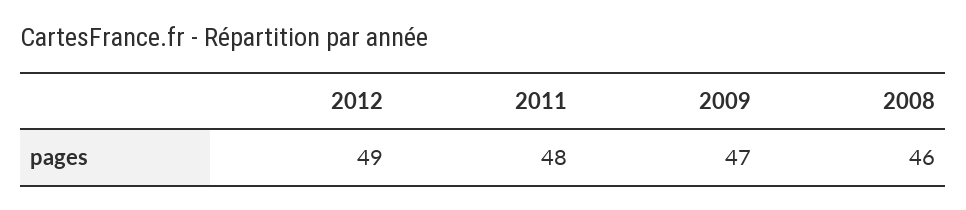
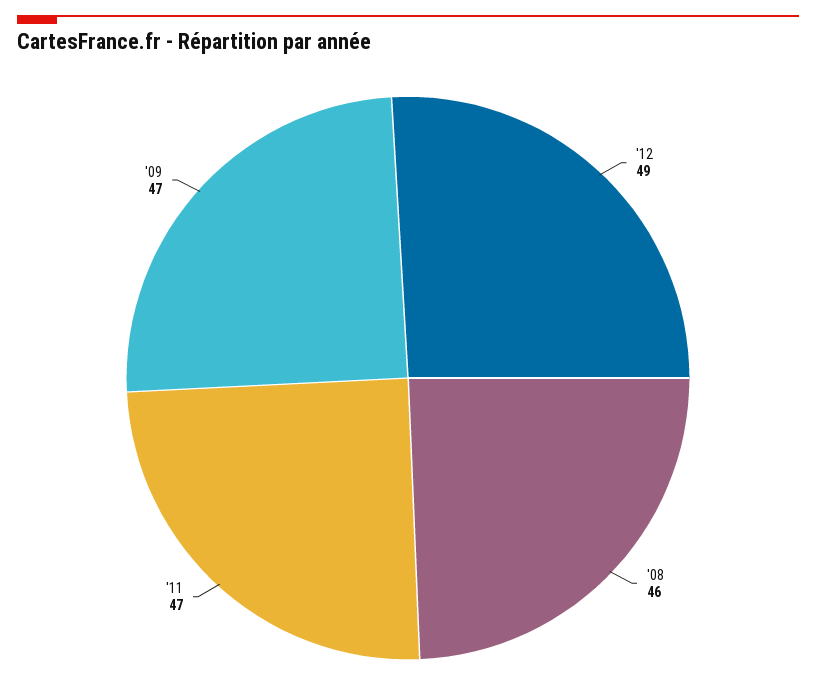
2011: 48 -> 47

